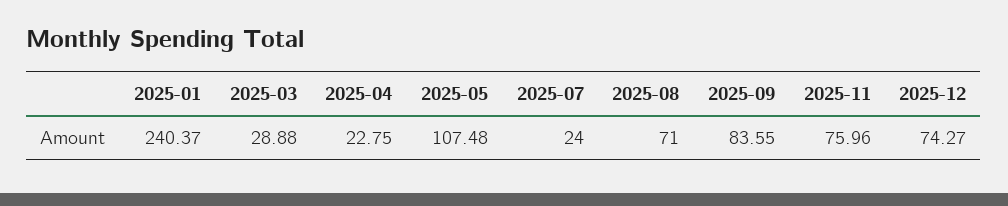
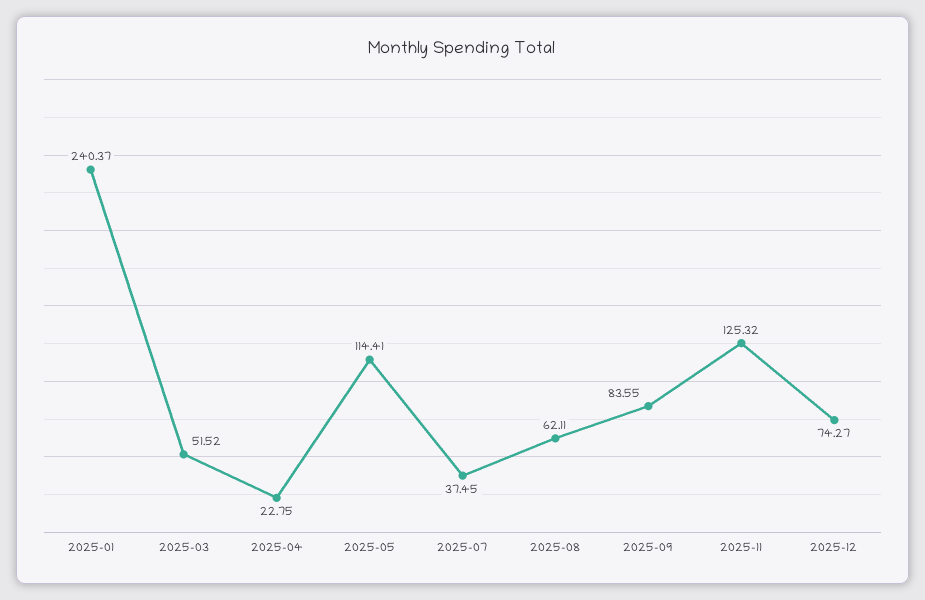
2025-03: 28.88 -> 51.52
2025-05: 107.48 -> 114.41
2025-07: 24 -> 37.45
2025-08: 71 -> 62.11
2025-11: 75.96 -> 125.32

